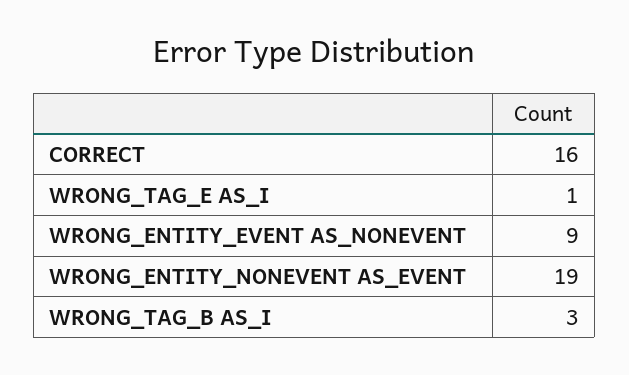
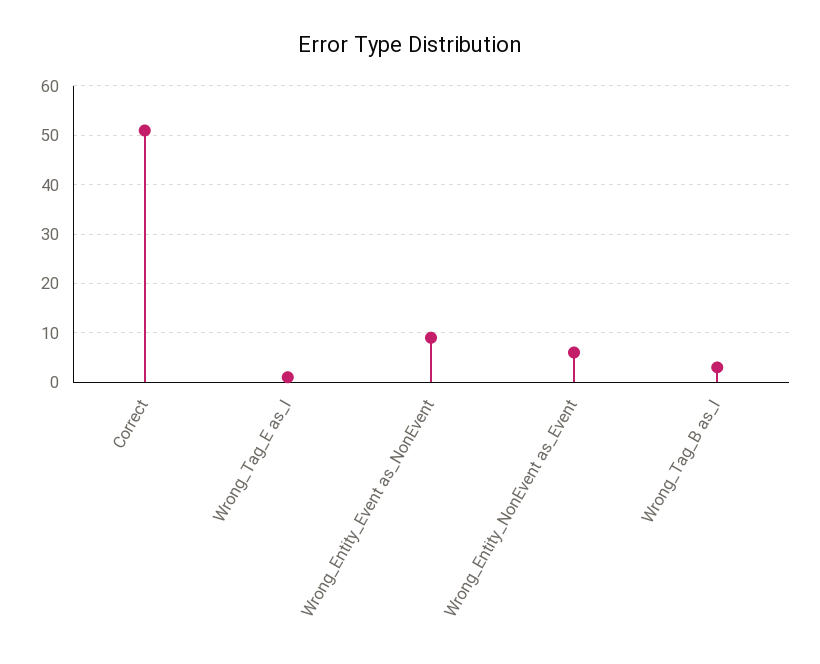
CORRECT: 16 -> 50
WRONG_ENTITY_NONEVENT AS_EVENT: 19 -> 5

